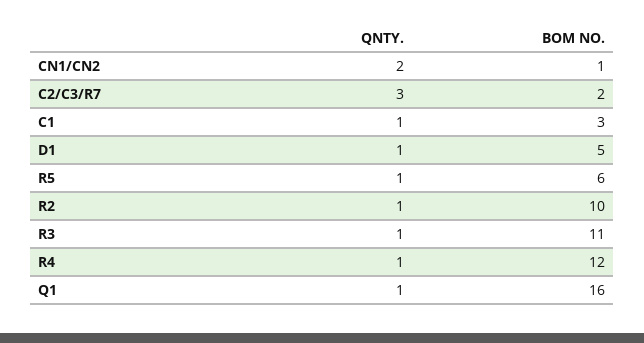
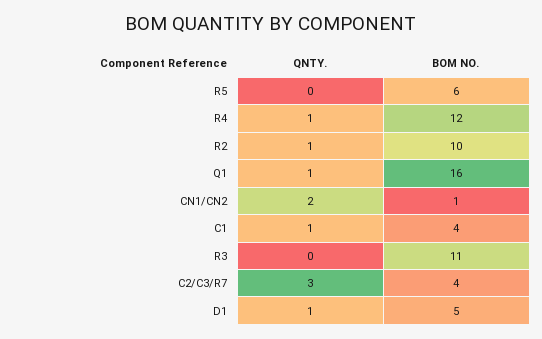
BOM NO., C2/C3/R7: 2 -> 4
BOM NO., C1: 3 -> 4
QNTY., R5: 1 -> 0
QNTY., R3: 1 -> 0

